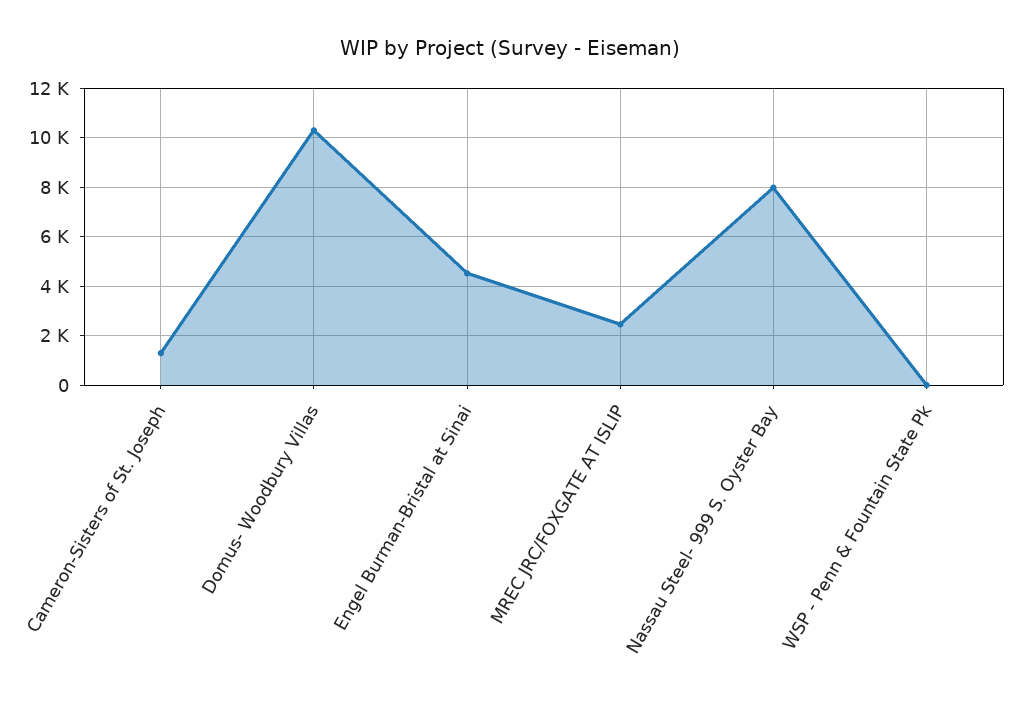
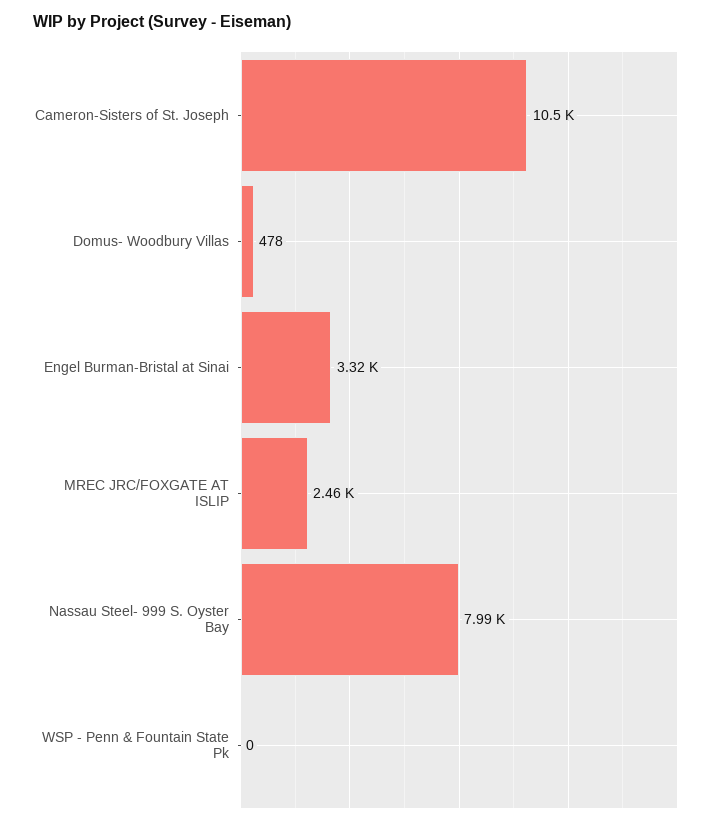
Cameron-Sisters of St. Joseph: 1250 -> 10500
Domus- Woodbury Villas: 10250 -> 478
Engel Burman-Bristal at Sinai: 4500 -> 3320

